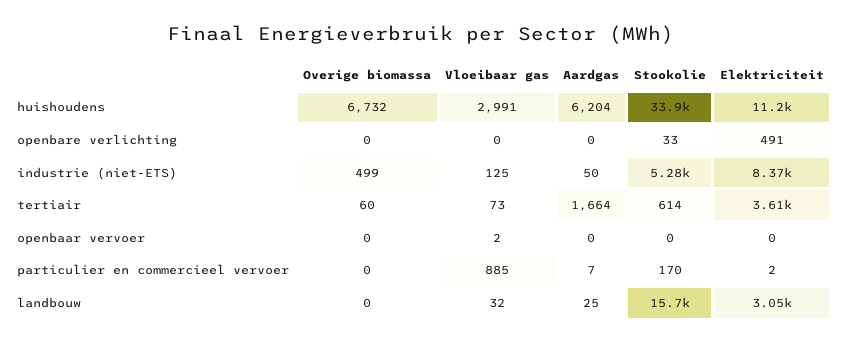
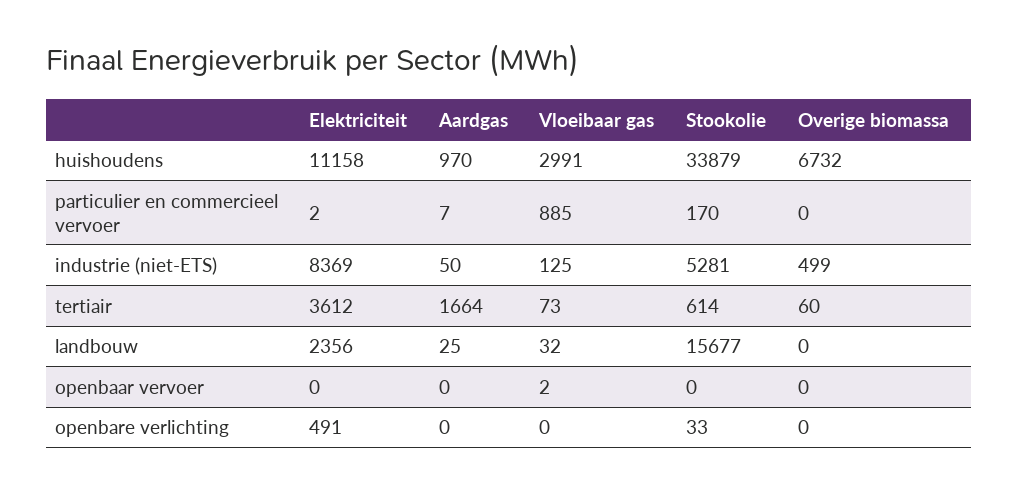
Aardgas, huishoudens: 6204 -> 970
Elektriciteit, landbouw: 3050 -> 2356

